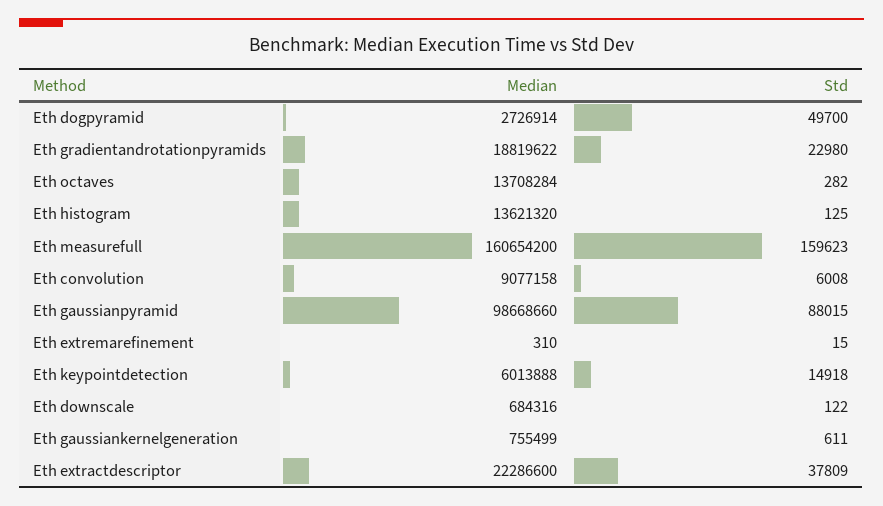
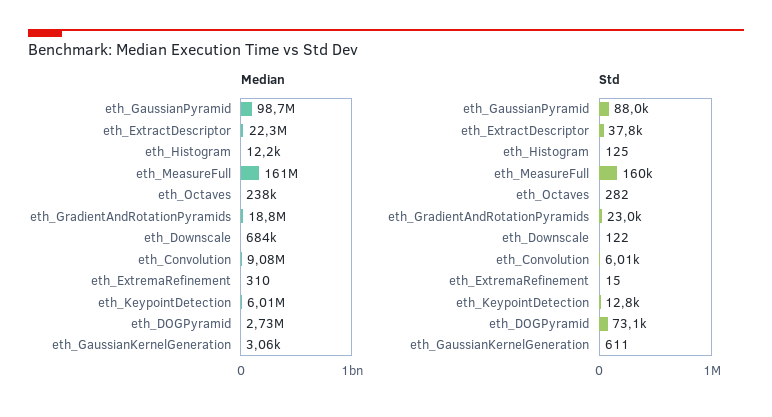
Std, Eth dogpyramid: 49700 -> 73100
Median, Eth octaves: 13708284 -> 238000
Median, Eth histogram: 13621320 -> 12200
Std, Eth keypointdetection: 14918 -> 12800
Median, Eth gaussiankernelgeneration: 755499 -> 3060

